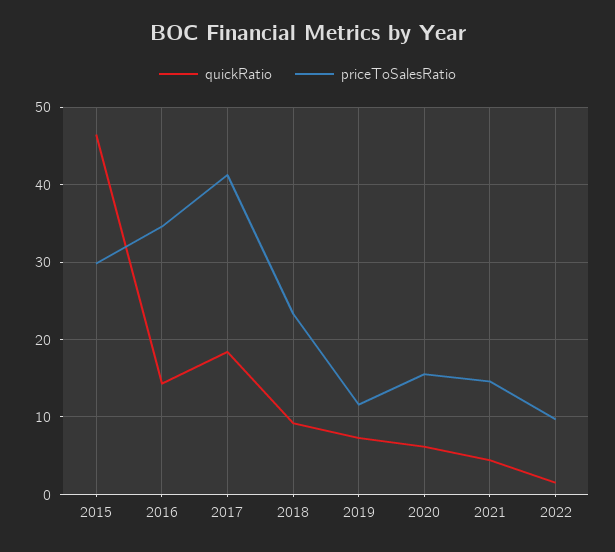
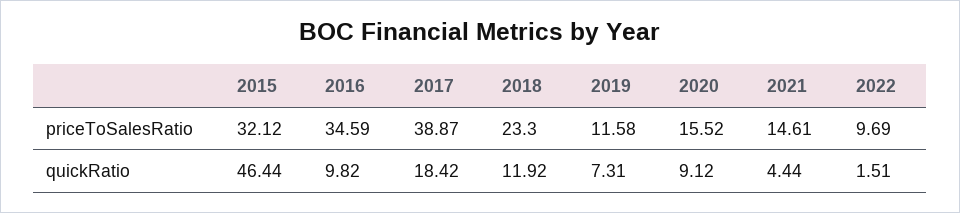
priceToSalesRatio, 2015: 30 -> 32.12
quickRatio, 2016: 14 -> 9.82
priceToSalesRatio, 2017: 41 -> 38.87
quickRatio, 2018: 9 -> 11.92
quickRatio, 2020: 6 -> 9.12

